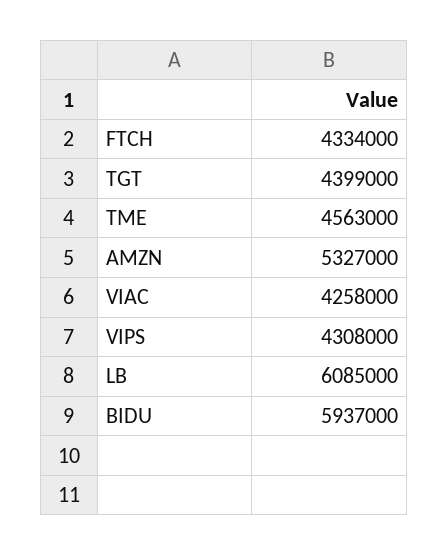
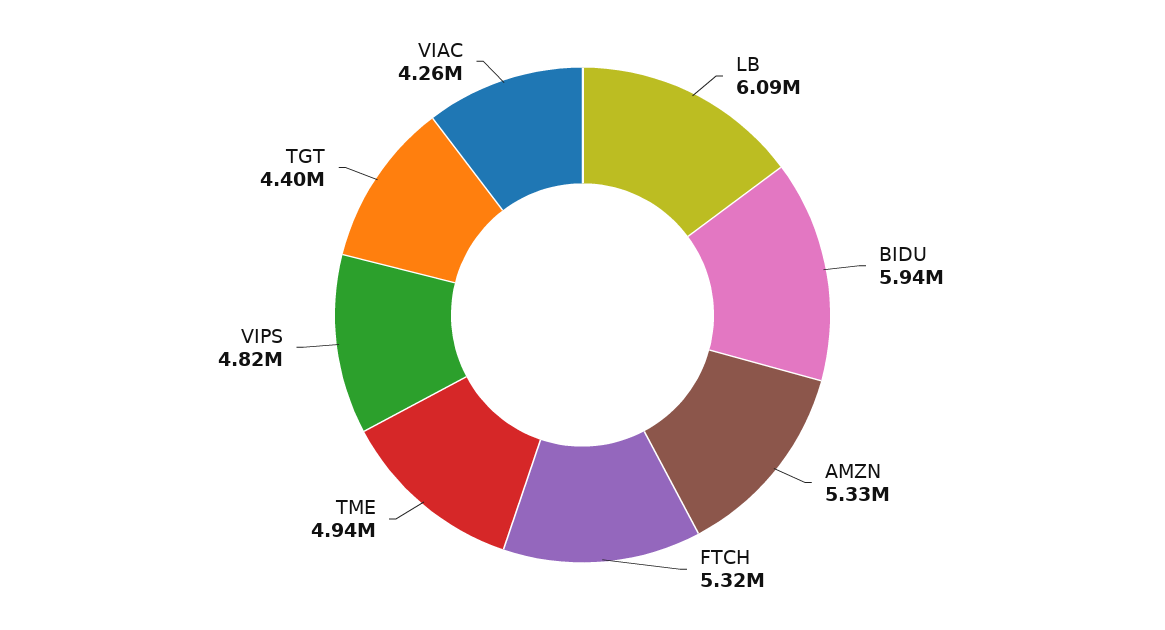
FTCH: 4334000 -> 5320000
TME: 4563000 -> 4940000
VIPS: 4308000 -> 4820000

